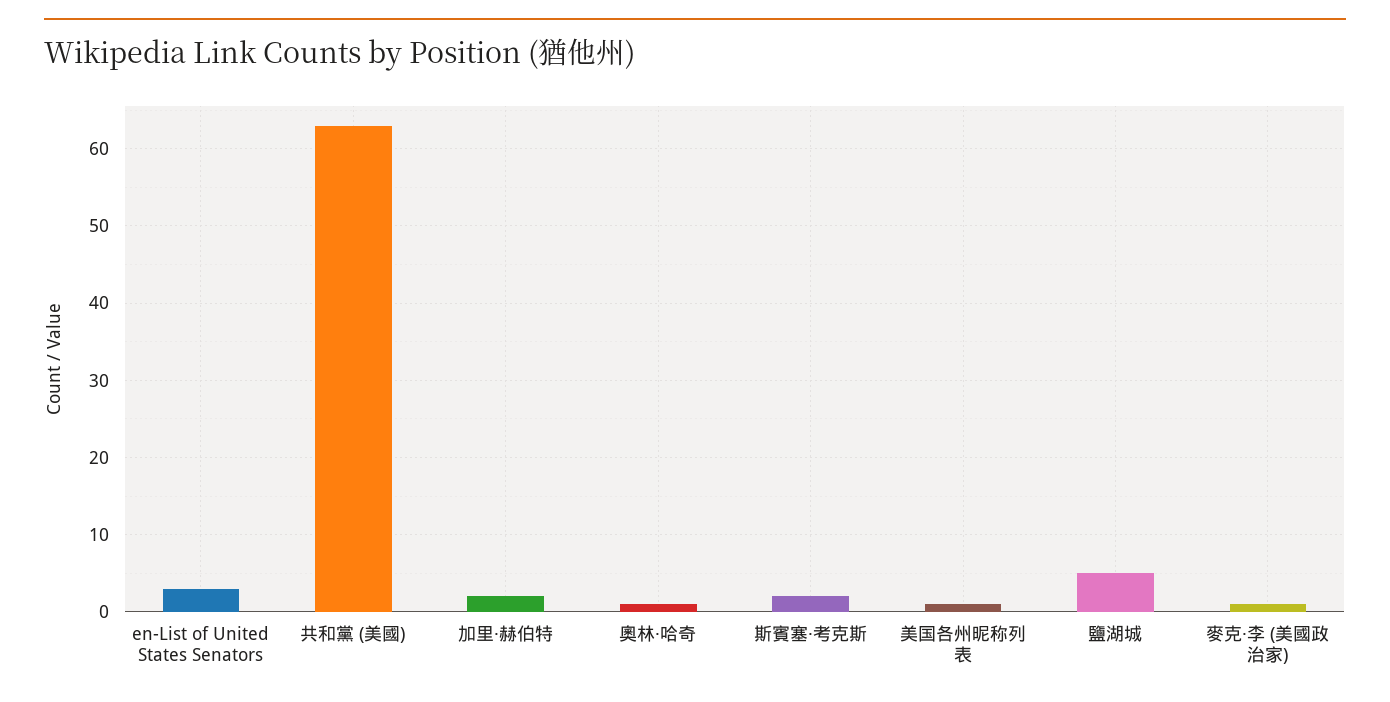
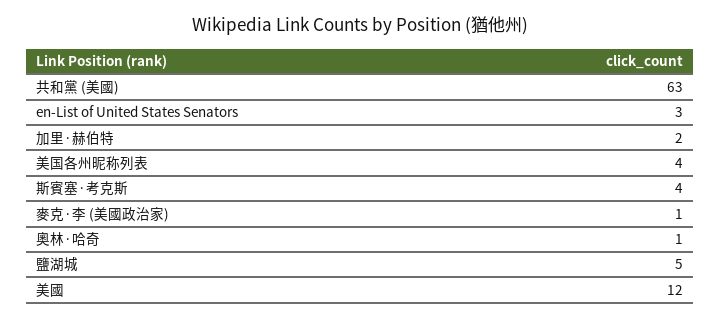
斯賓塞·考克斯: 2 -> 4
美国各州昵称列表: 1 -> 4
美國: none -> 12

